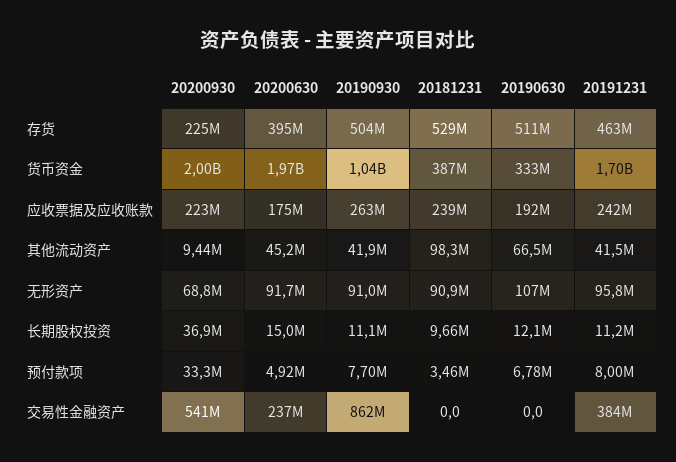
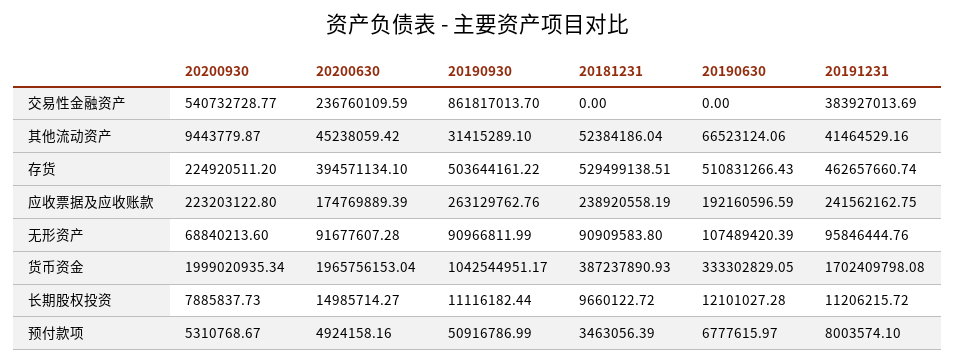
20190930, 其他流动资产: 41900000 -> 31415289.1
20181231, 其他流动资产: 98300000 -> 52384186.04
20200930, 长期股权投资: 36900000 -> 7885837.73
20200930, 预付款项: 33300000 -> 5310768.67
20190930, 预付款项: 7700000 -> 50916786.99

